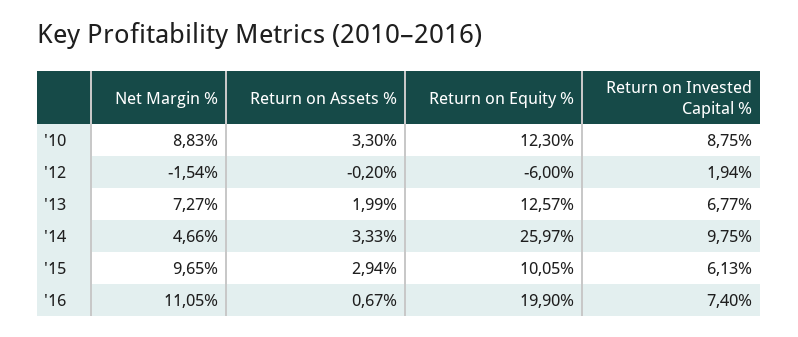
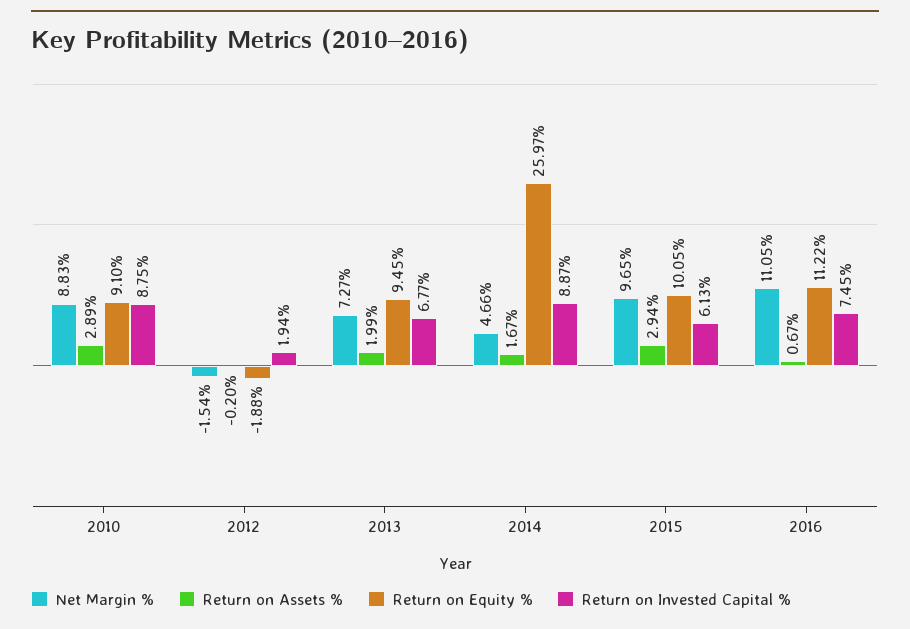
Return on Assets %, '10: 3.3 -> 2.89
Return on Equity %, '10: 12.3 -> 9.1
Return on Equity %, '12: -6 -> -1.88
Return on Equity %, '13: 12.57 -> 9.45
Return on Assets %, '14: 3.33 -> 1.67
Return on Invested Capital %, '14: 9.75 -> 8.87
Return on Equity %, '16: 19.9 -> 11.22
Return on Invested Capital %, '16: 7.4 -> 7.45

